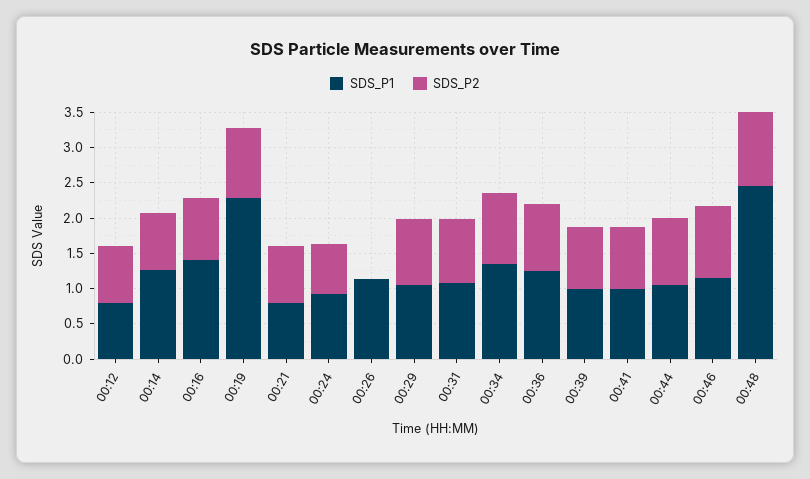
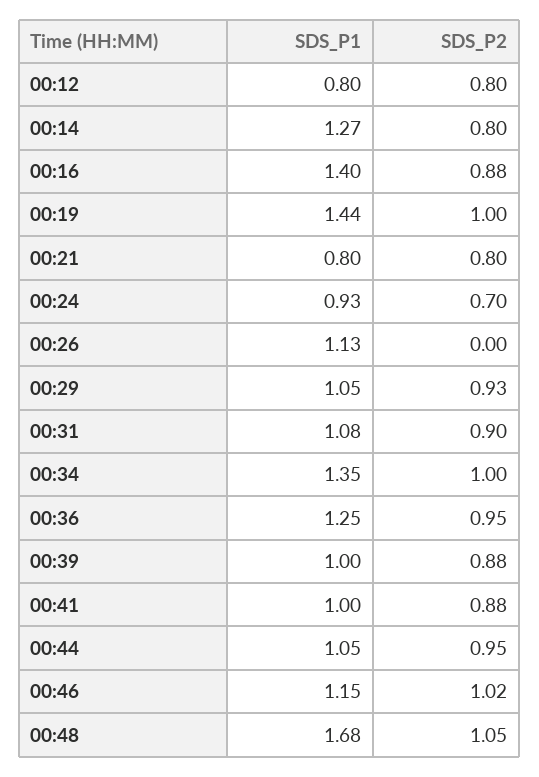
SDS_P1, 00:19: 2.25 -> 1.44
SDS_P1, 00:48: 2.5 -> 1.68

